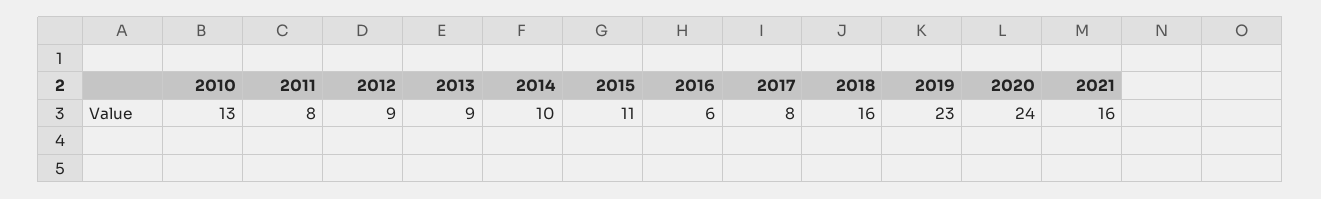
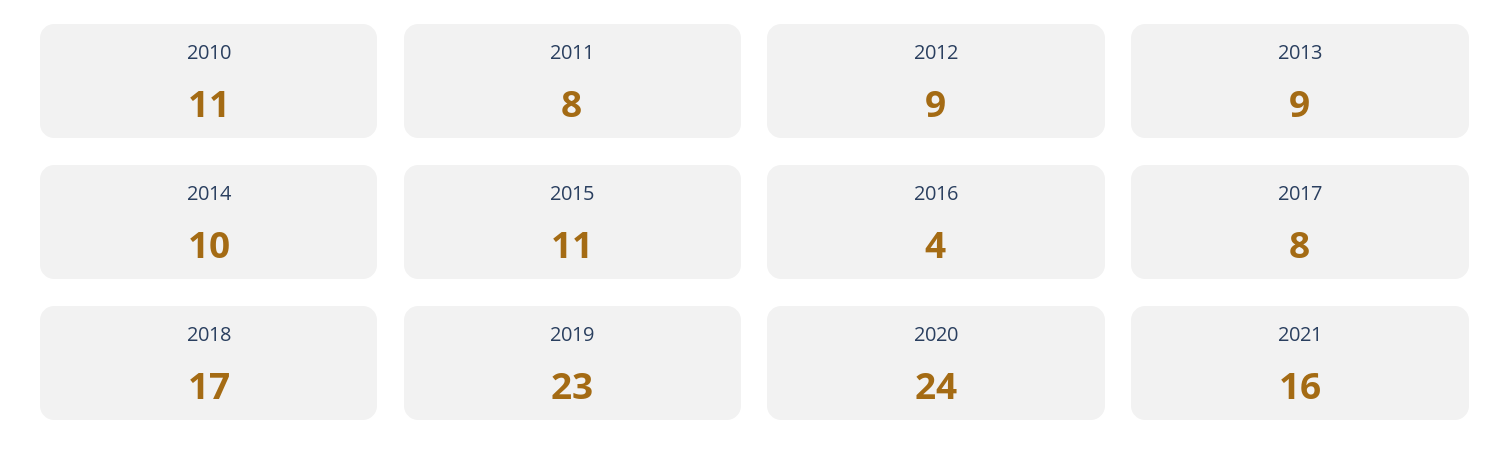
2010: 13 -> 11
2016: 6 -> 4
2018: 16 -> 17

